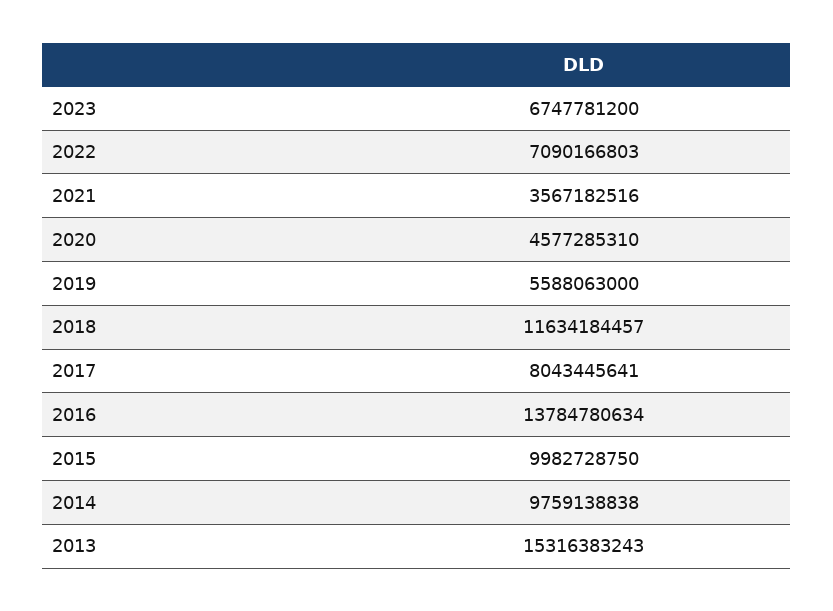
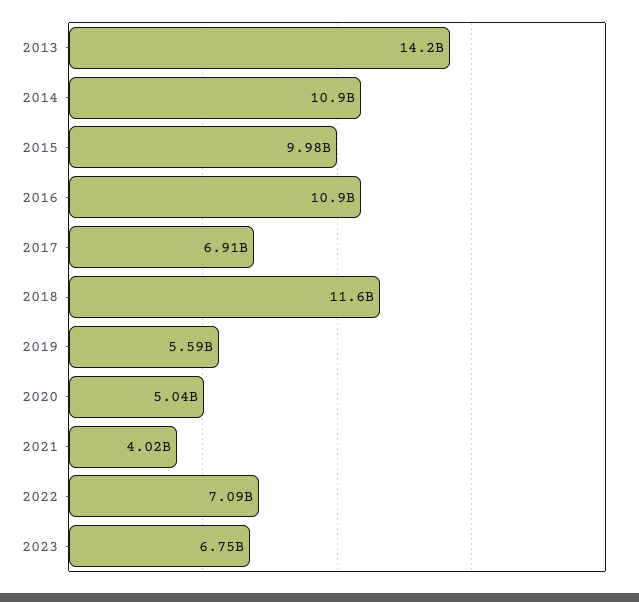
2021: 3567182516 -> 4020000000
2020: 4577285310 -> 5040000000
2017: 8043445641 -> 6910000000
2016: 13784780634 -> 10900000000
2014: 9759138838 -> 10900000000
2013: 15316383243 -> 14200000000

